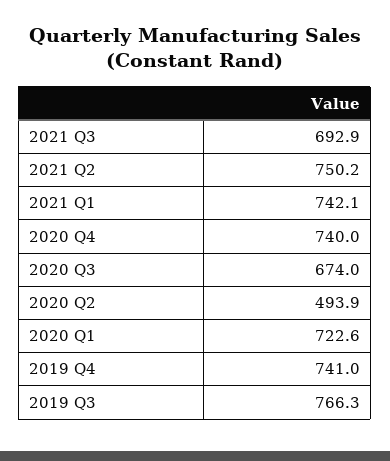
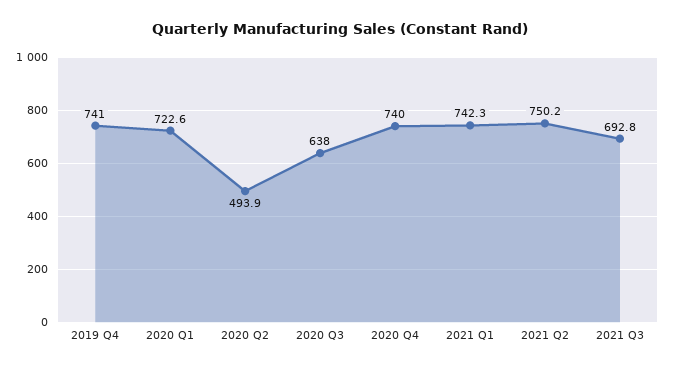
2021 Q3: 692.9 -> 692.8
2021 Q1: 742.1 -> 742.3
2020 Q3: 674 -> 638
2019 Q3: 766.3 -> none

